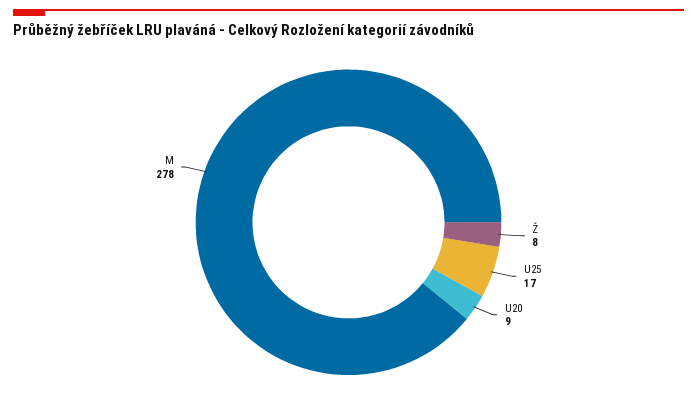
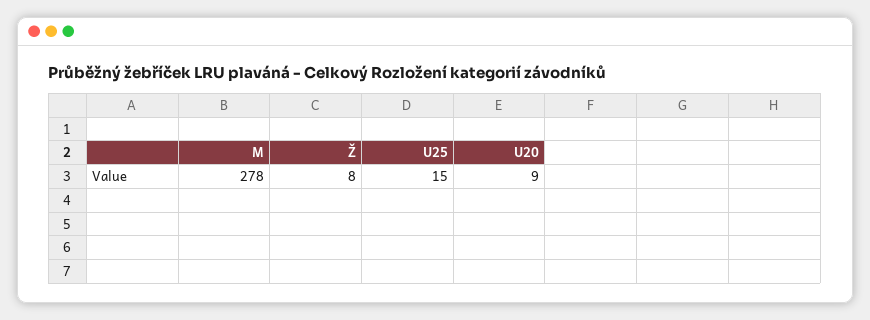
U25: 17 -> 15

